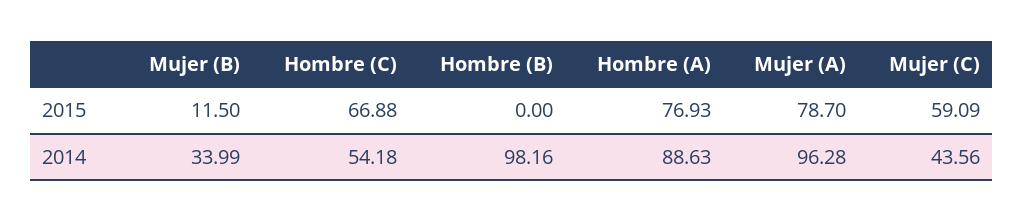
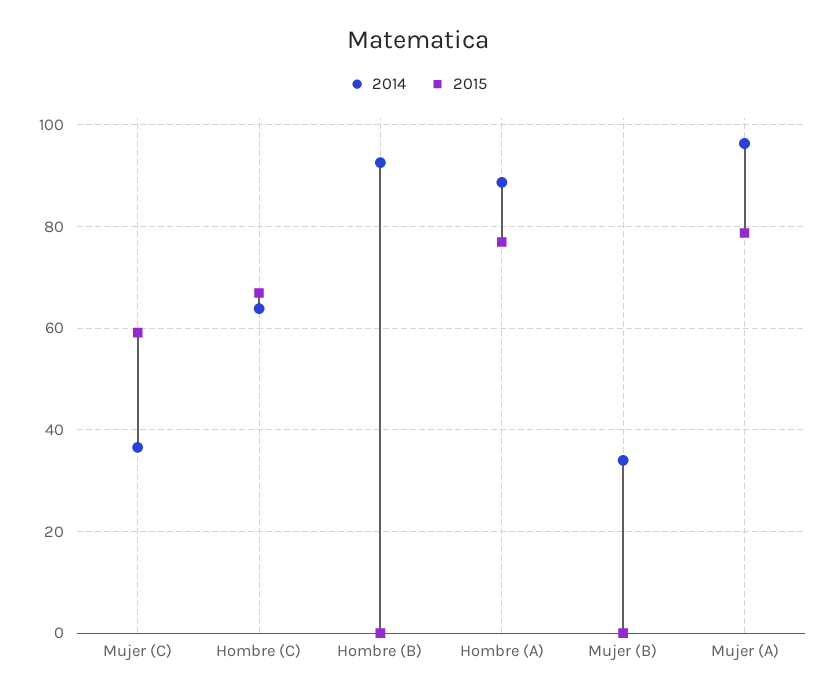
2015, Mujer (B): 11.5 -> 0
2014, Hombre (C): 54.18 -> 64
2014, Hombre (B): 98.16 -> 92
2014, Mujer (C): 43.56 -> 36

